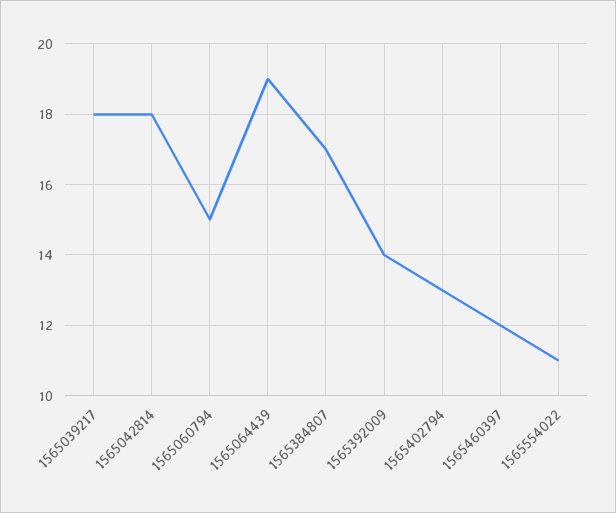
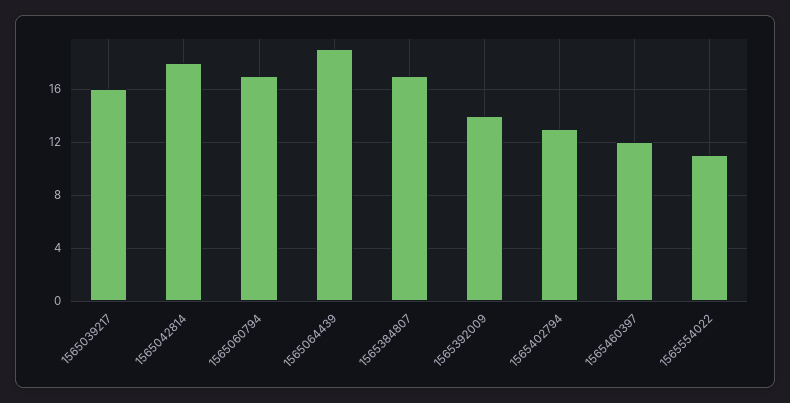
1565039217: 18 -> 16
1565060794: 15 -> 17

